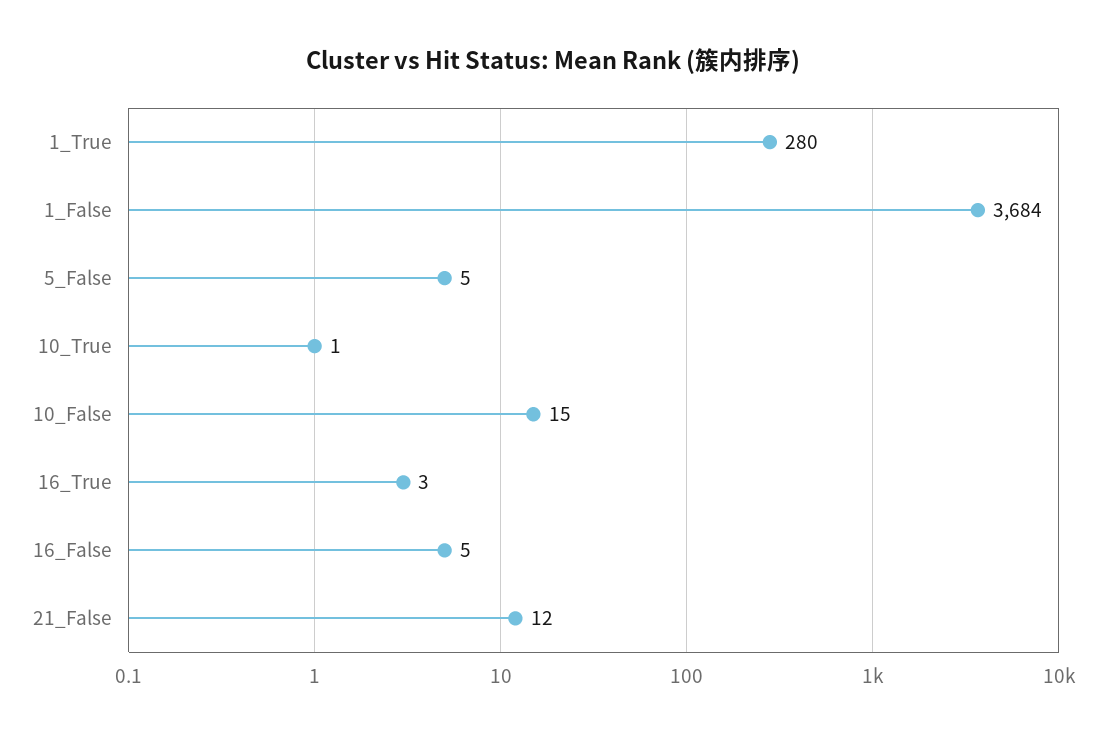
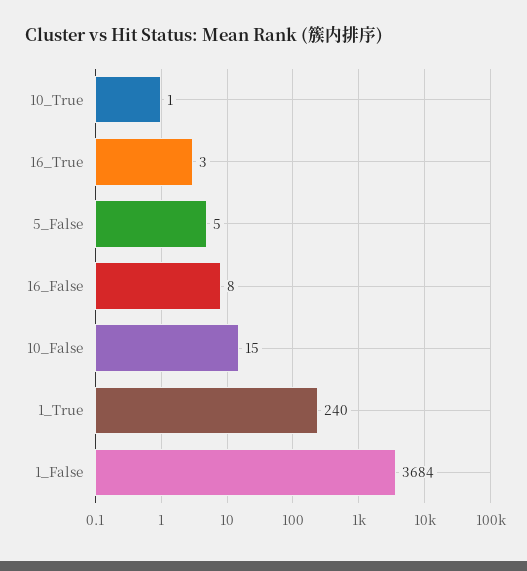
1_True: 280 -> 240
16_False: 5 -> 8
21_False: 12 -> none

